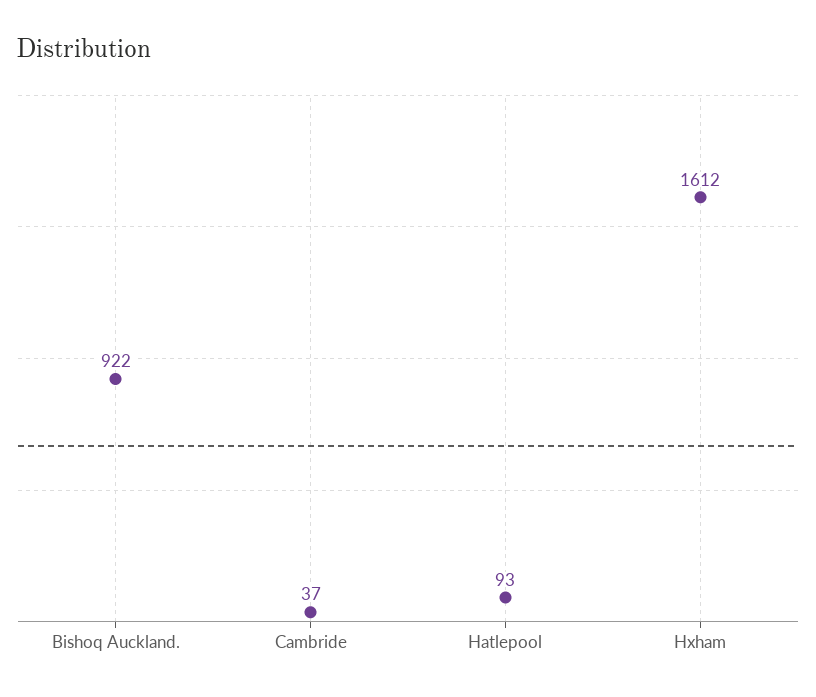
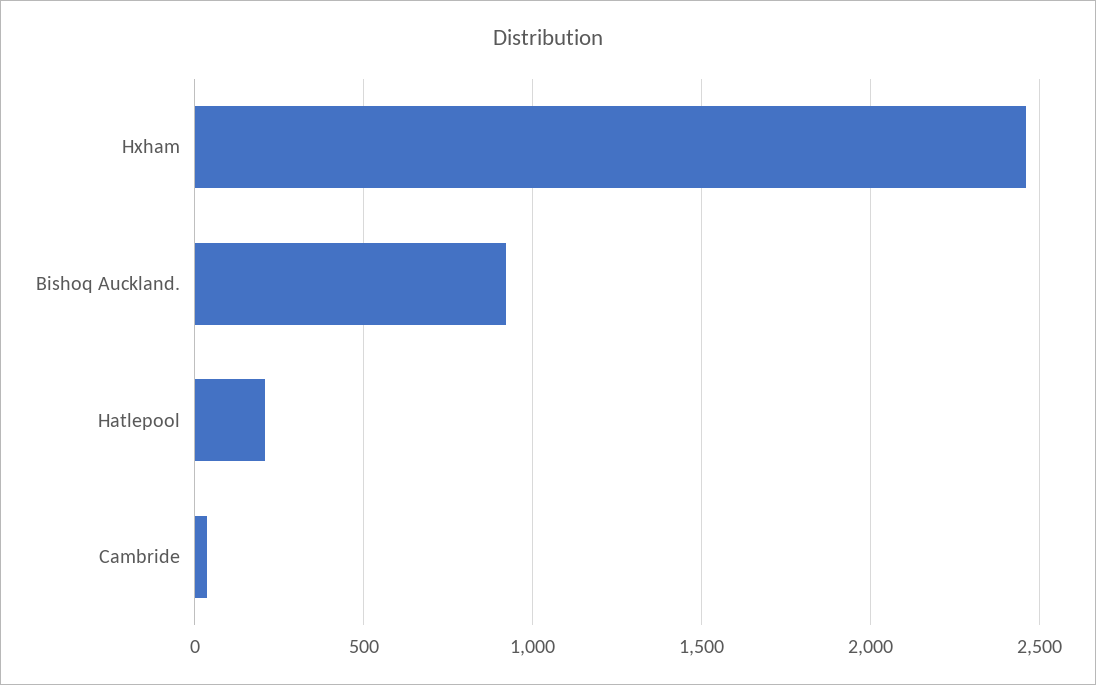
Hatlepool: 93 -> 200
Hxham: 1612 -> 2450

